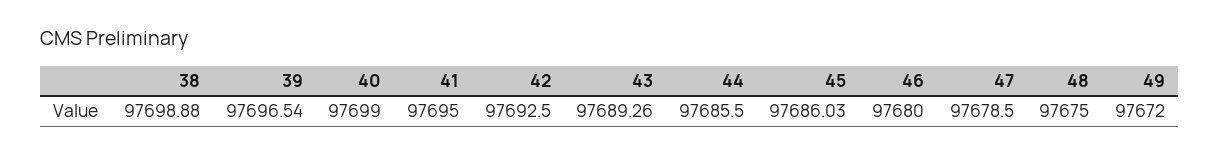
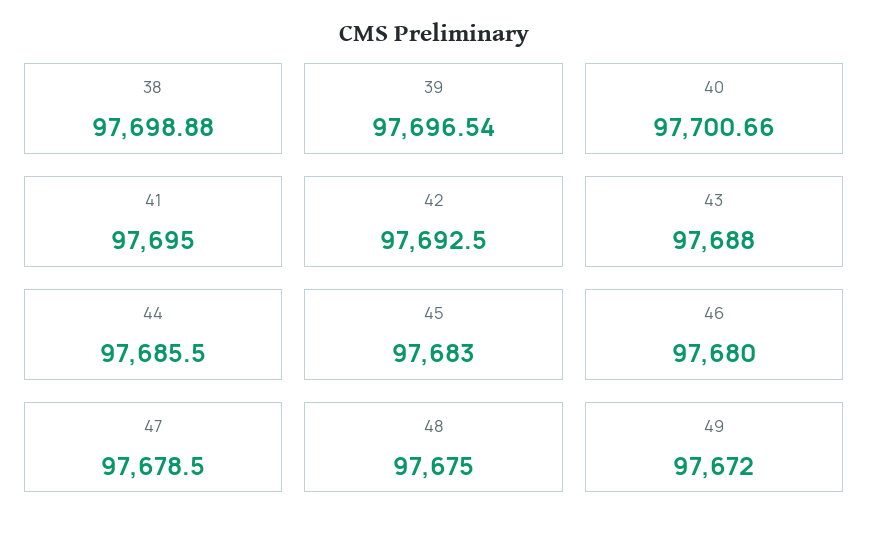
40: 97699 -> 97700.66
43: 97689.26 -> 97688
45: 97686.03 -> 97683

